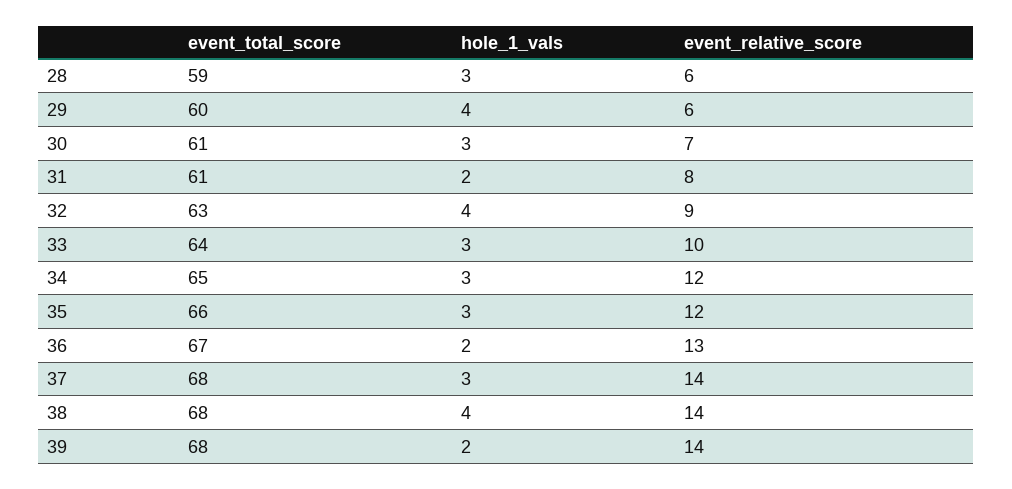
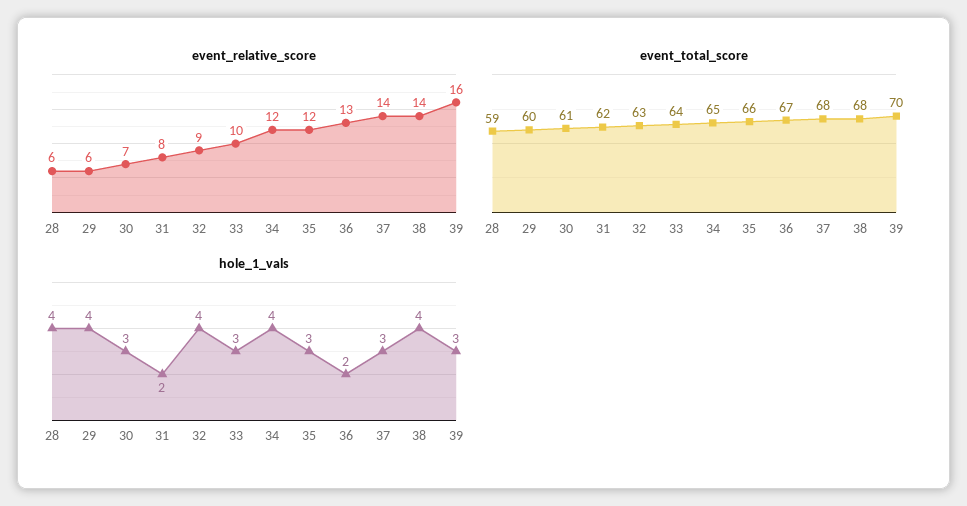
hole_1_vals, 28: 3 -> 4
event_total_score, 31: 61 -> 62
hole_1_vals, 34: 3 -> 4
event_total_score, 39: 68 -> 70
hole_1_vals, 39: 2 -> 3
event_relative_score, 39: 14 -> 16

